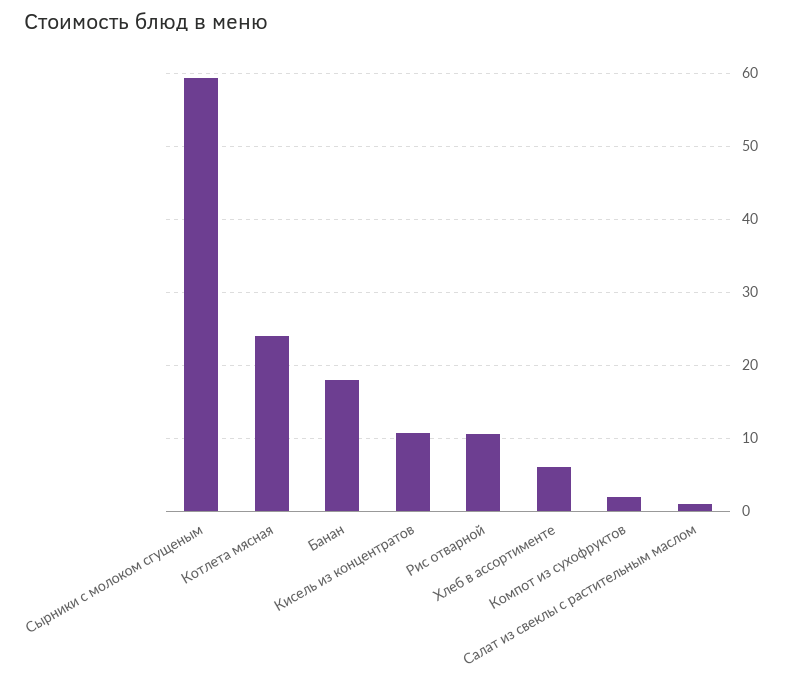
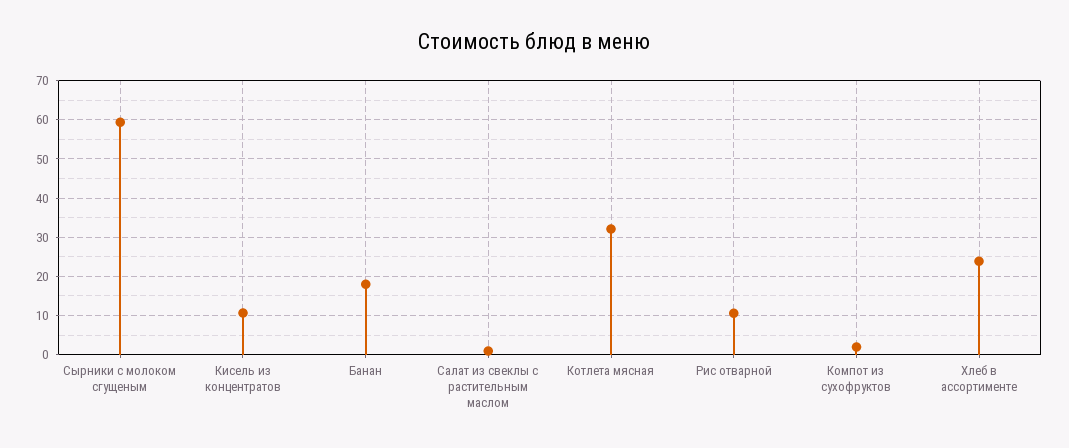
Котлета мясная: 24 -> 32
Хлеб в ассортименте: 6 -> 24

